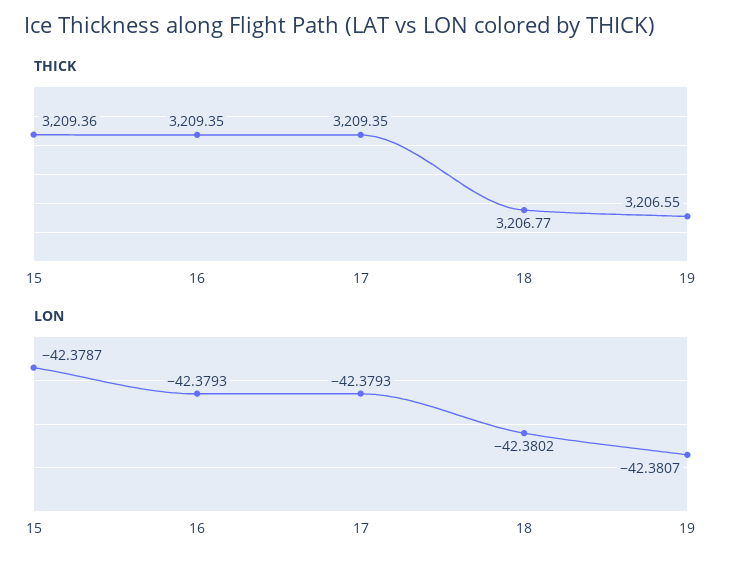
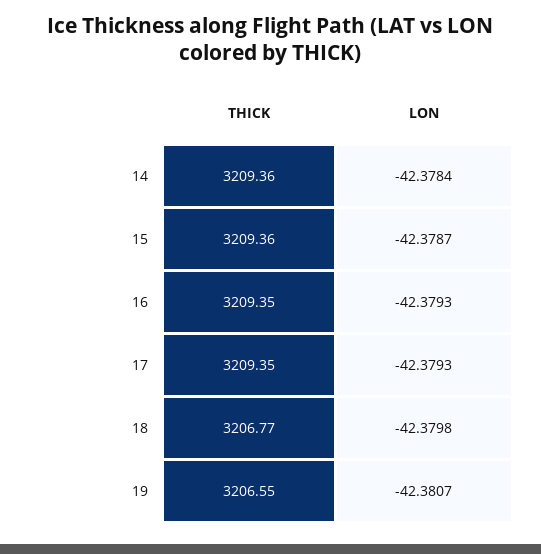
LON, 18: -42.3802 -> -42.3798
THICK, 14: none -> 3209.36
LON, 14: none -> -42.3784

